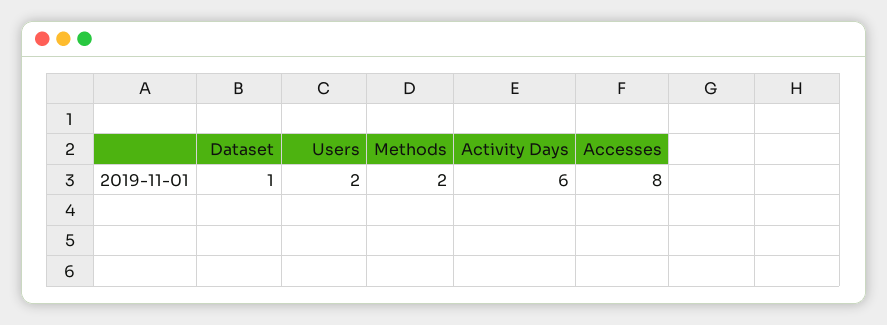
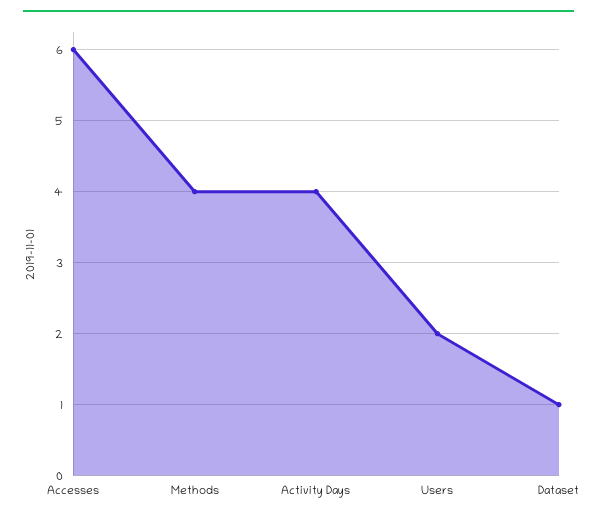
Methods: 2 -> 4
Activity Days: 6 -> 4
Accesses: 8 -> 6

